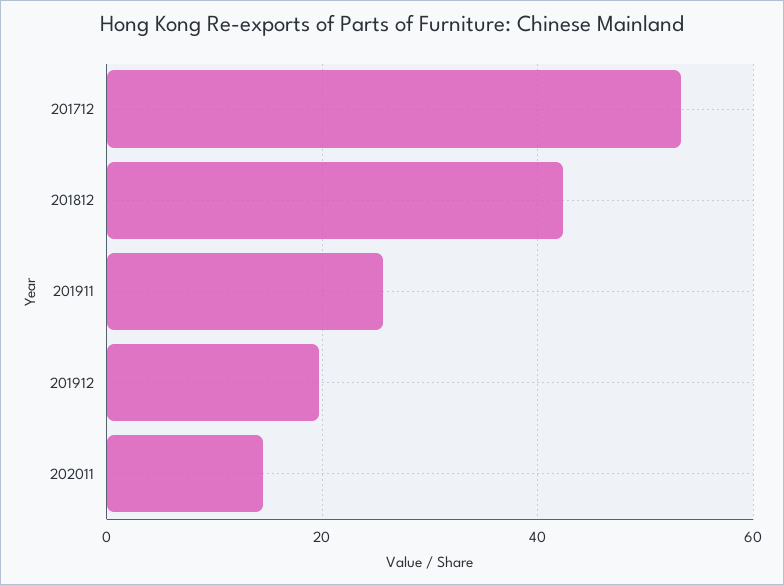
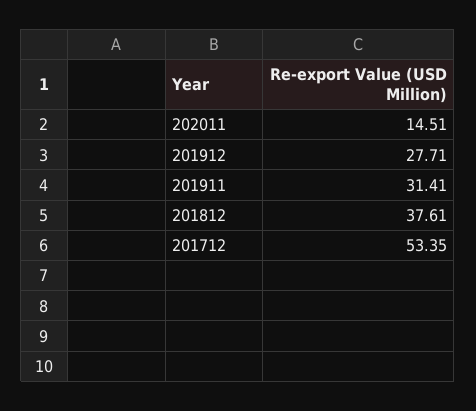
201812: 42 -> 37.61
201911: 26 -> 31.41
201912: 20 -> 27.71

